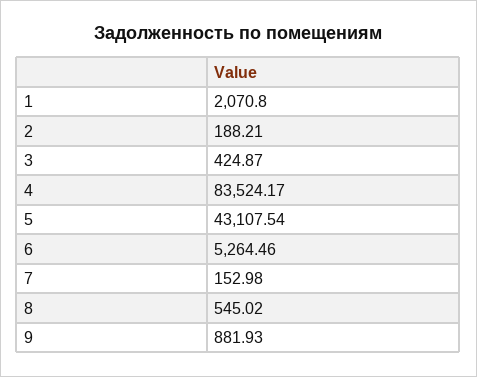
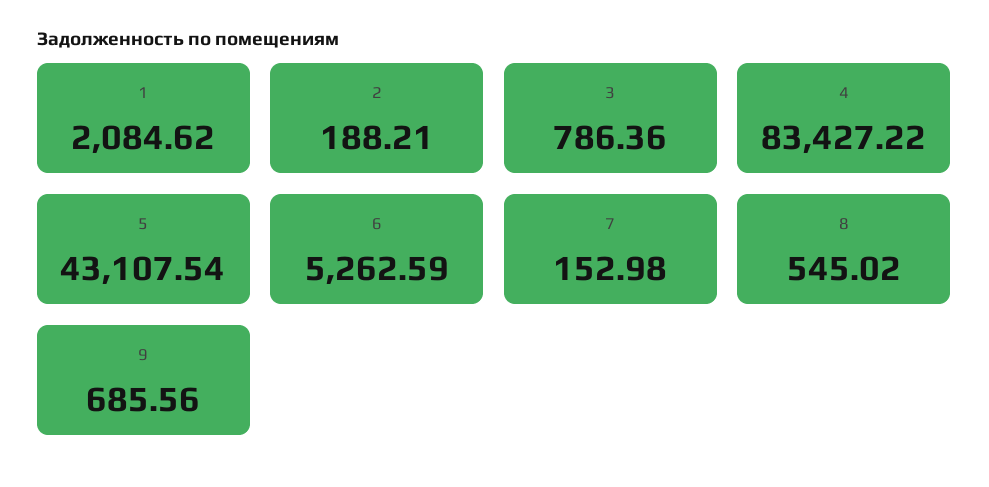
1: 2070.8 -> 2084.62
3: 424.87 -> 786.36
4: 83524.17 -> 83427.22
6: 5264.46 -> 5262.59
9: 881.93 -> 685.56

